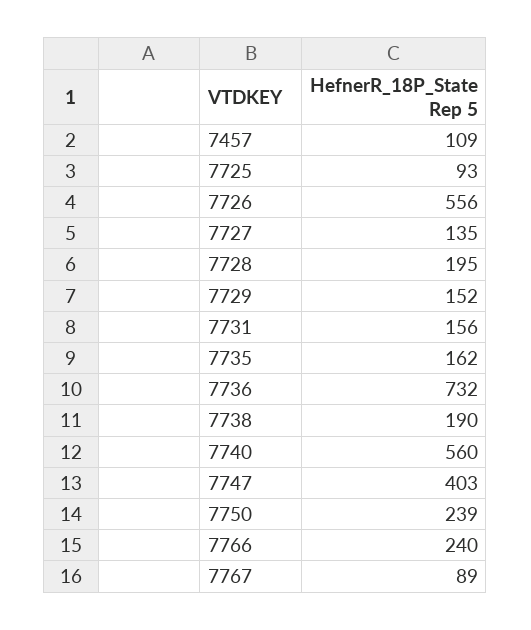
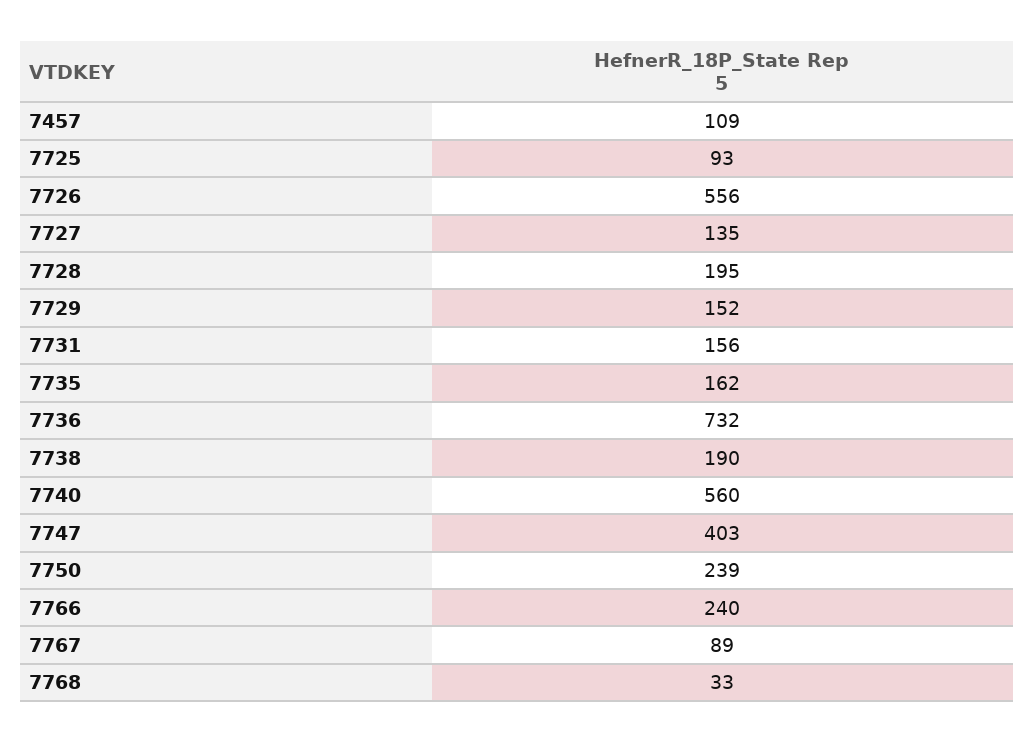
7768: none -> 33

